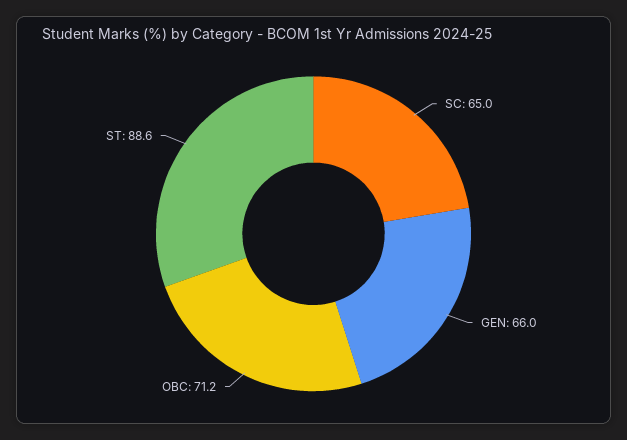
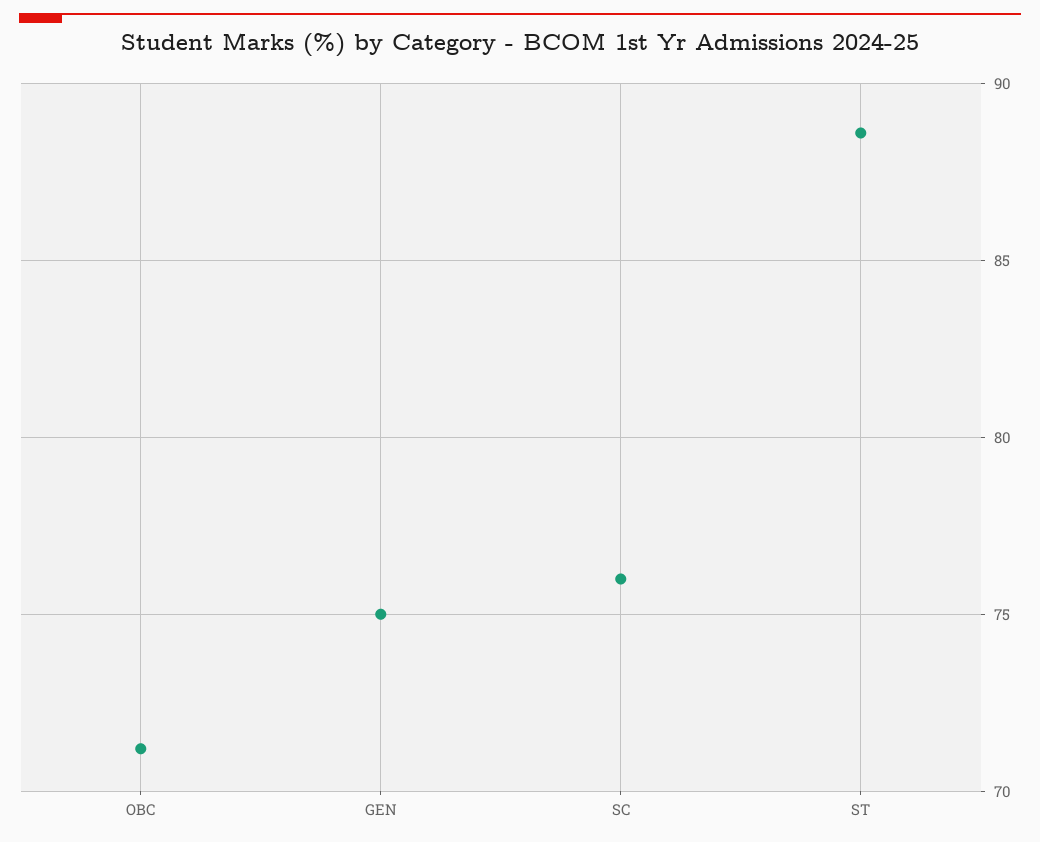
SC: 65 -> 76
GEN: 66 -> 75

